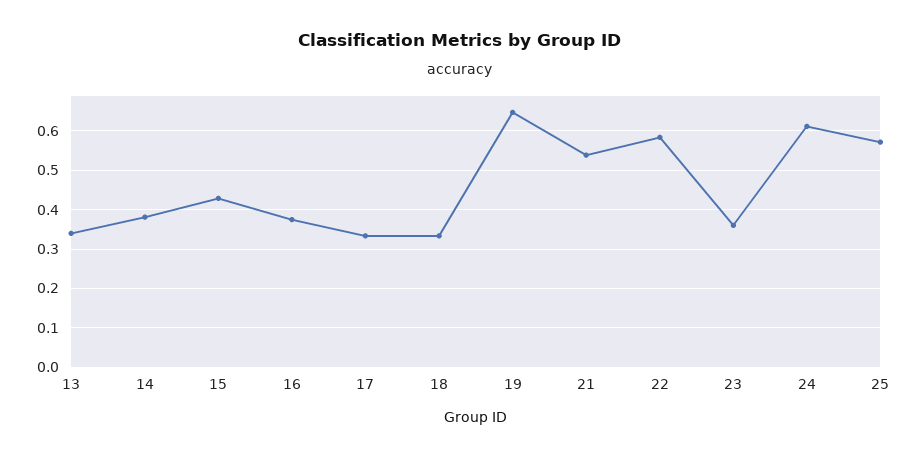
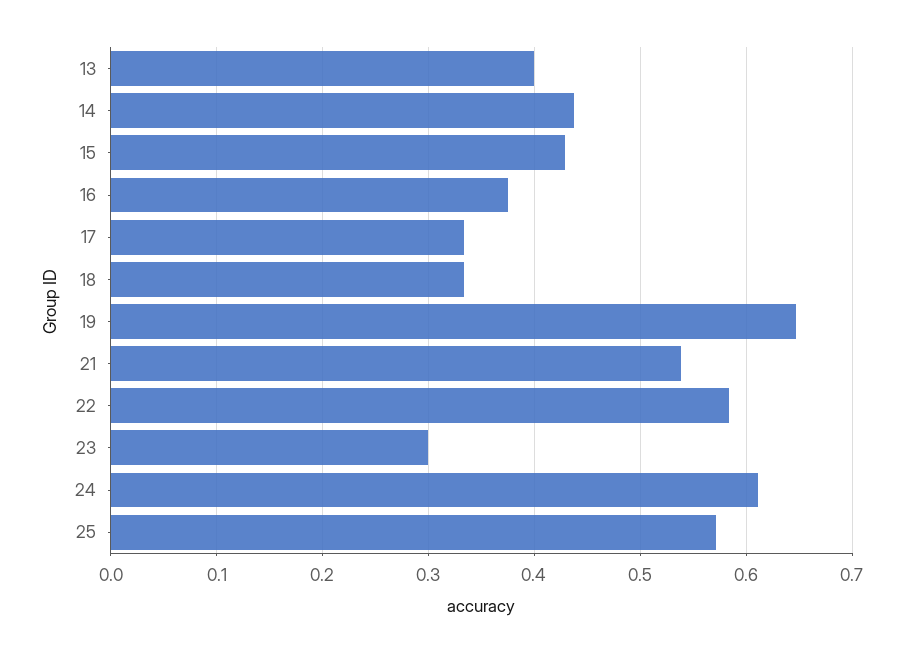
13: 0.34 -> 0.4
14: 0.38 -> 0.44
23: 0.36 -> 0.3

